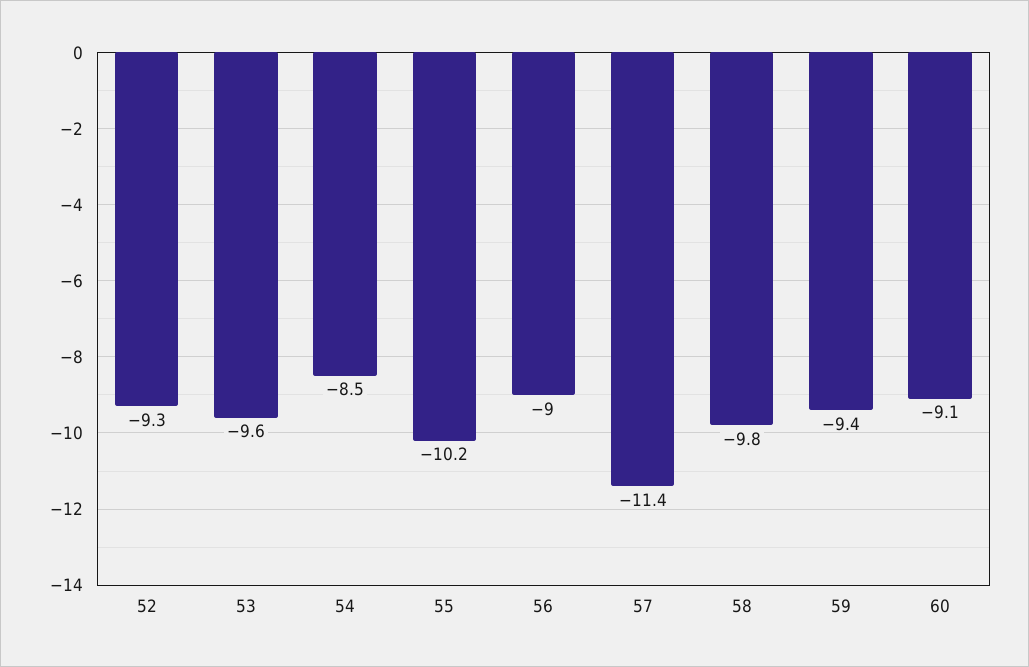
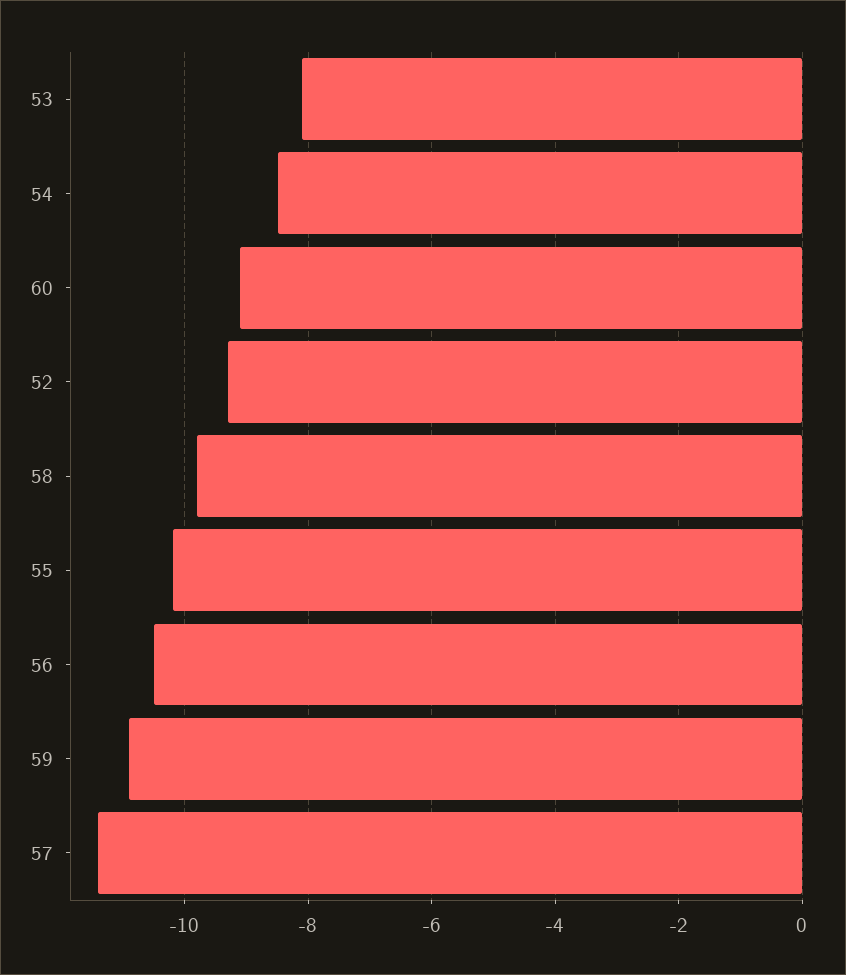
53: -9.6 -> -8
56: -9 -> -10.5
59: -9.4 -> -11

